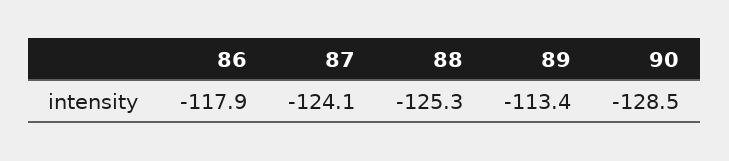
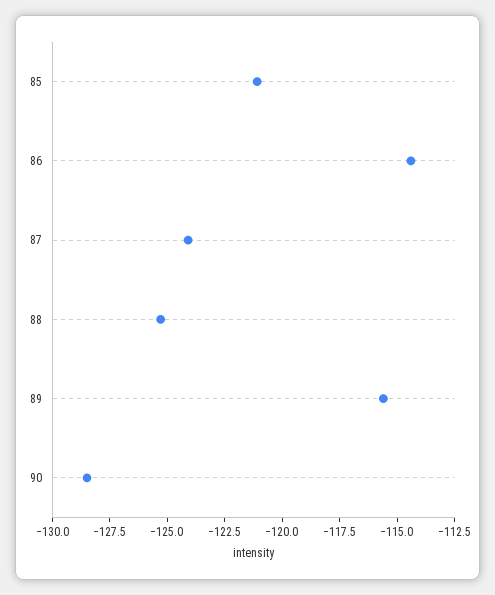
86: -117.9 -> -114.5
89: -113.4 -> -115.5
85: none -> -121

